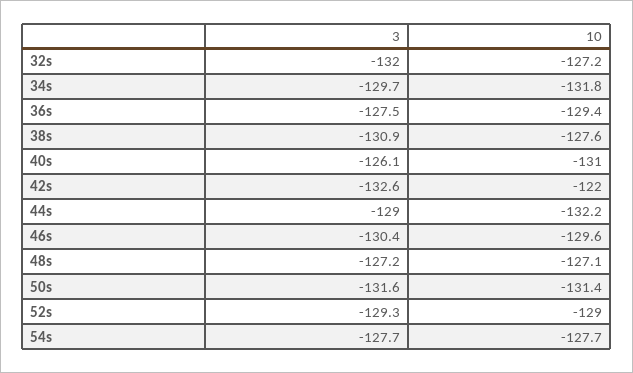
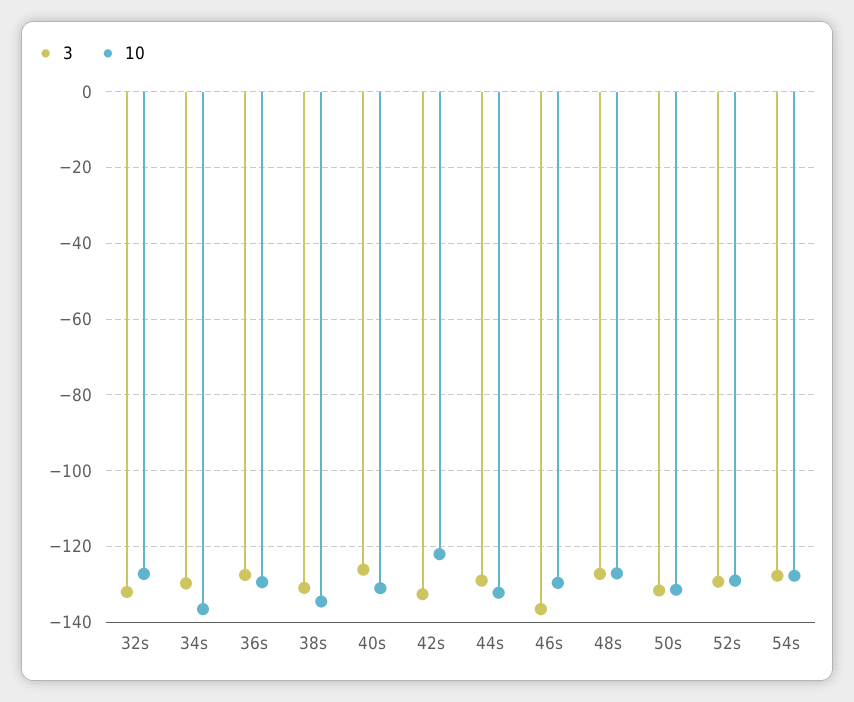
10, 34s: -131.8 -> -136
10, 38s: -127.6 -> -134
3, 46s: -130.4 -> -136

